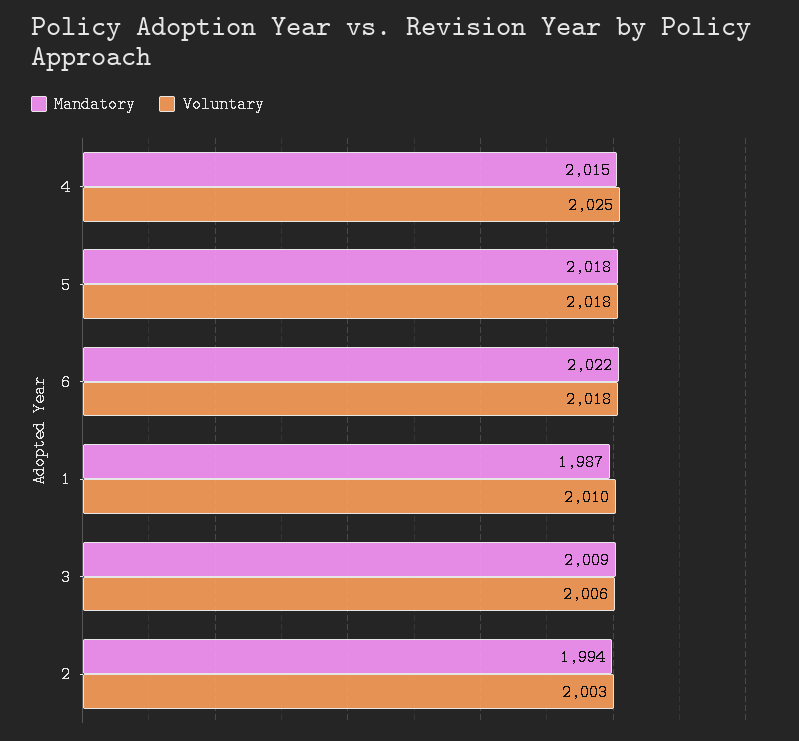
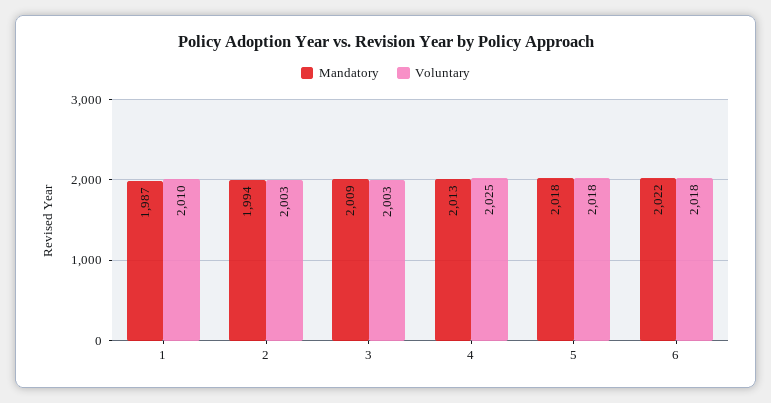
Mandatory, 4: 2015 -> 2013
Voluntary, 3: 2006 -> 2003

